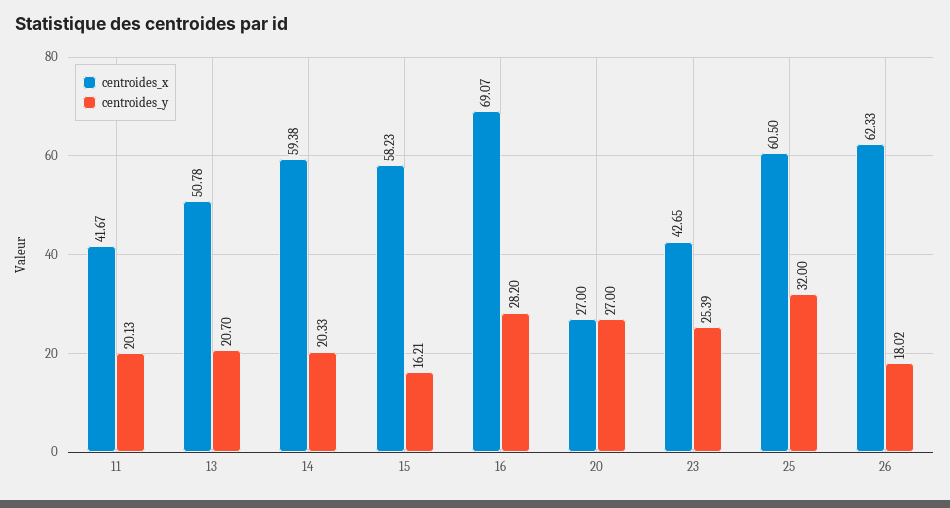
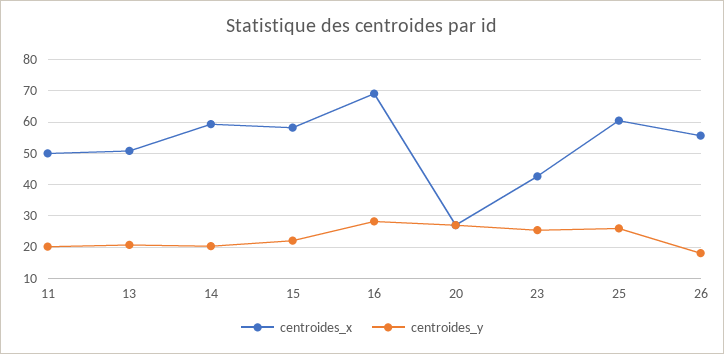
centroides_x, 11: 41.67 -> 50
centroides_y, 15: 16.21 -> 22
centroides_y, 25: 32 -> 26
centroides_x, 26: 62.33 -> 56

